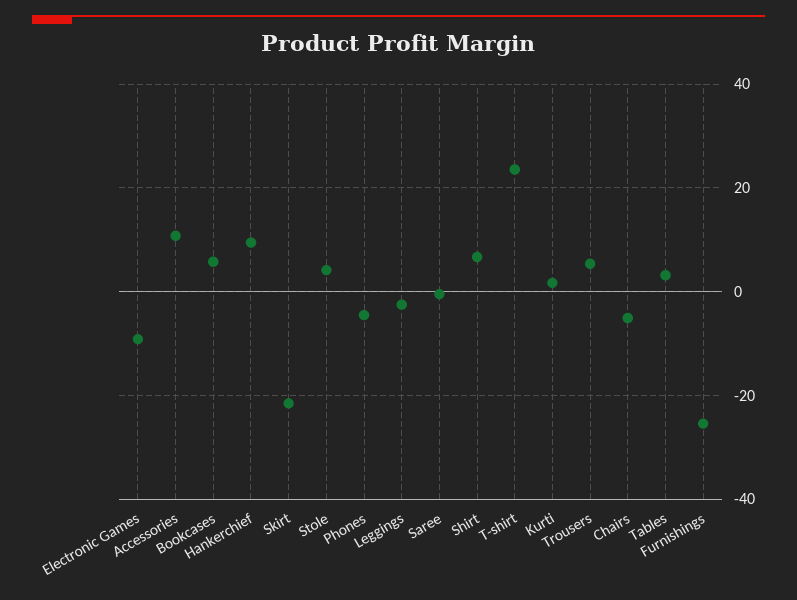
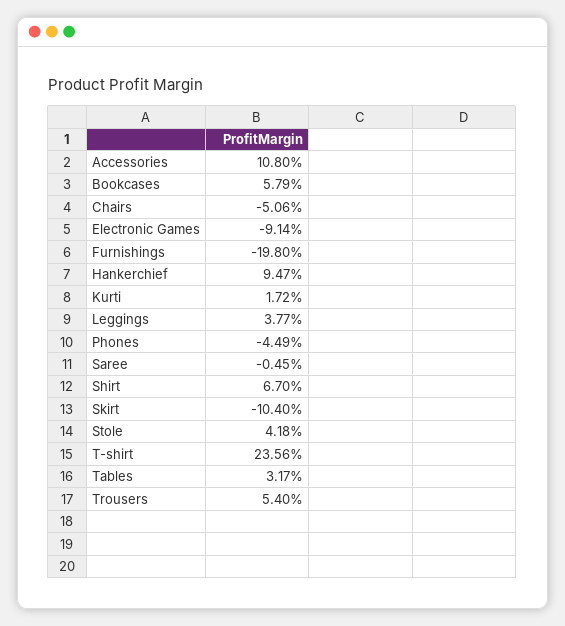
Skirt: -22 -> -10.4
Leggings: -2 -> 3.77
Furnishings: -26 -> -19.8

